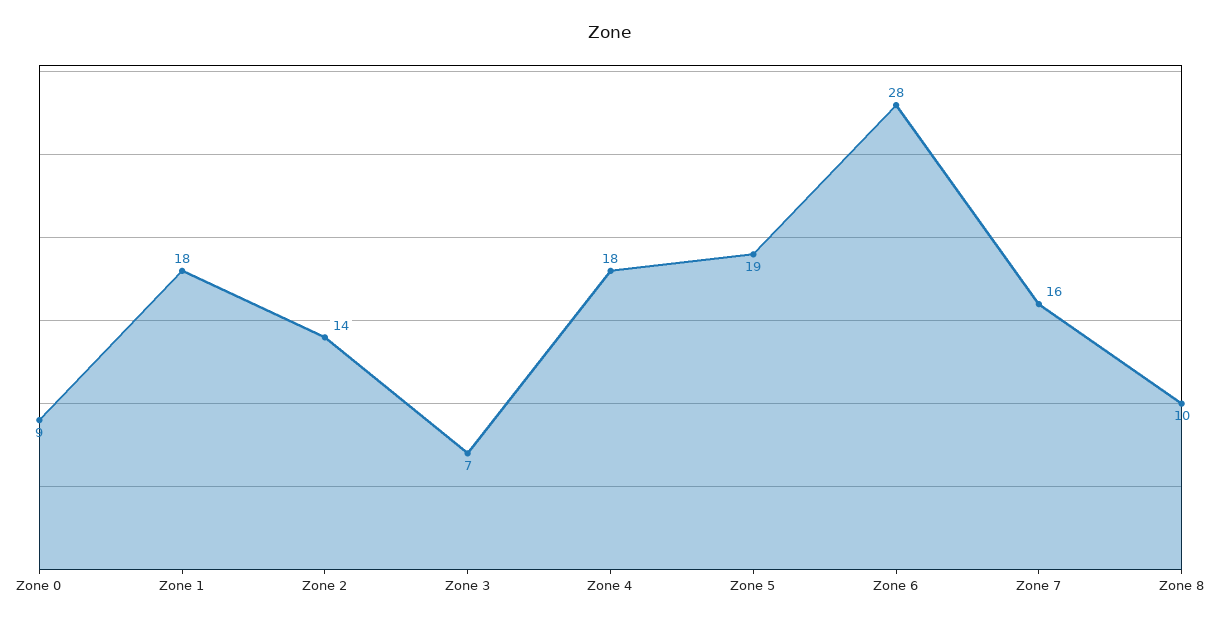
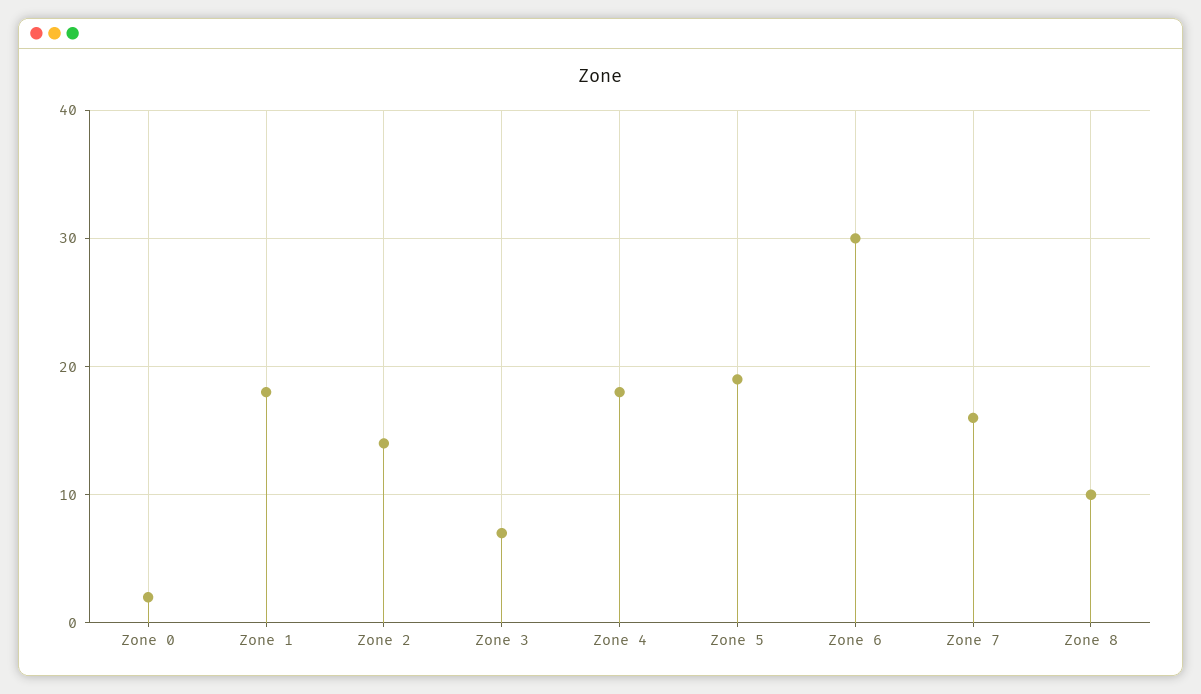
Zone 0: 9 -> 2
Zone 6: 28 -> 30

